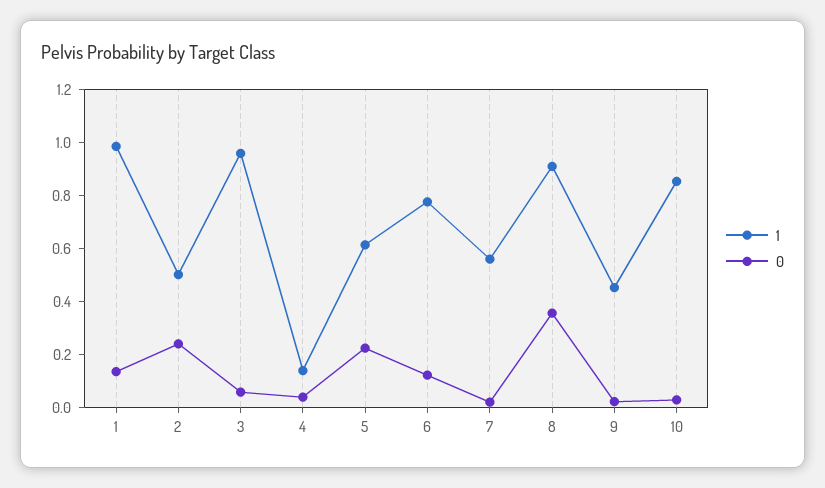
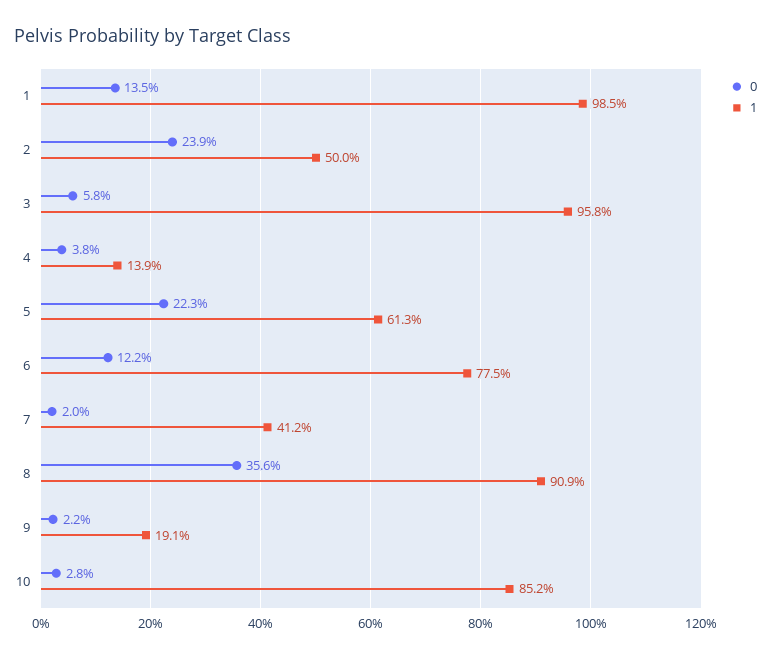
1, 7: 0.55 -> 0.412
1, 9: 0.45 -> 0.191

